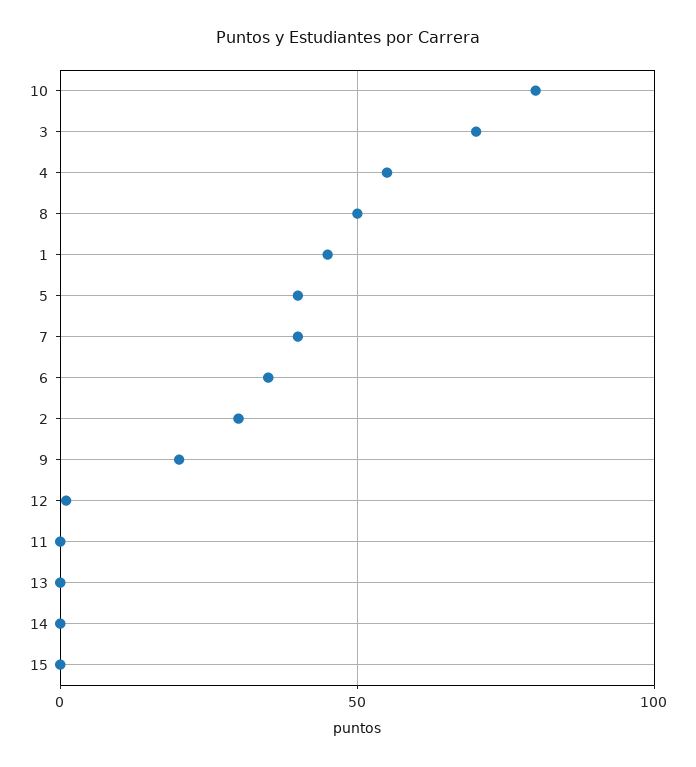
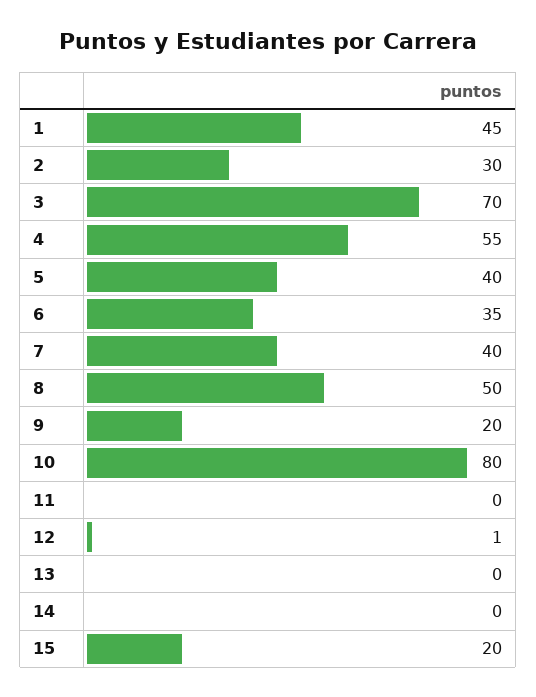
15: 0 -> 20

